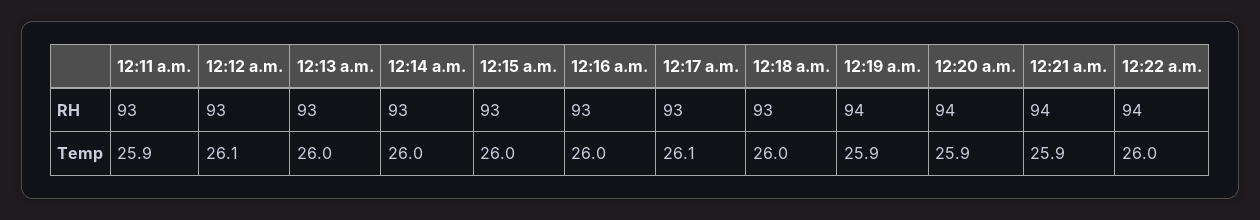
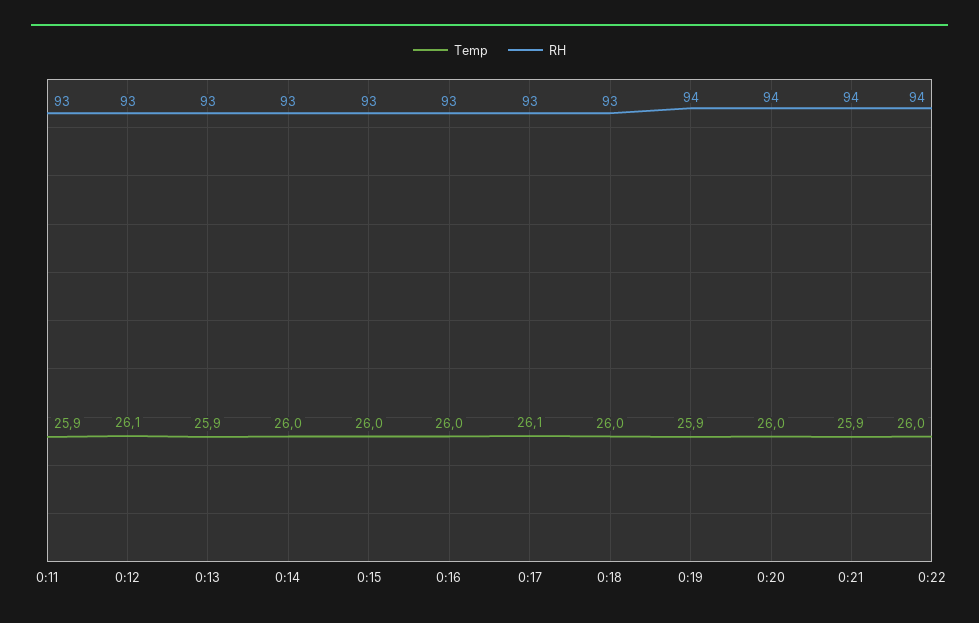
Temp, 12:13 a.m.: 26 -> 25.9
Temp, 12:20 a.m.: 25.9 -> 26

